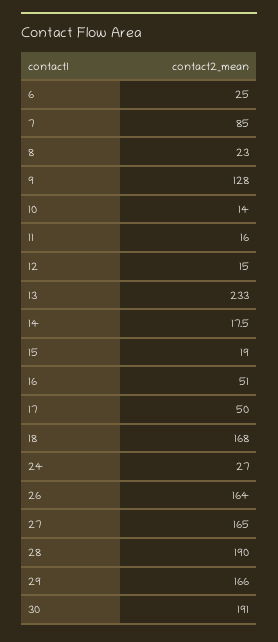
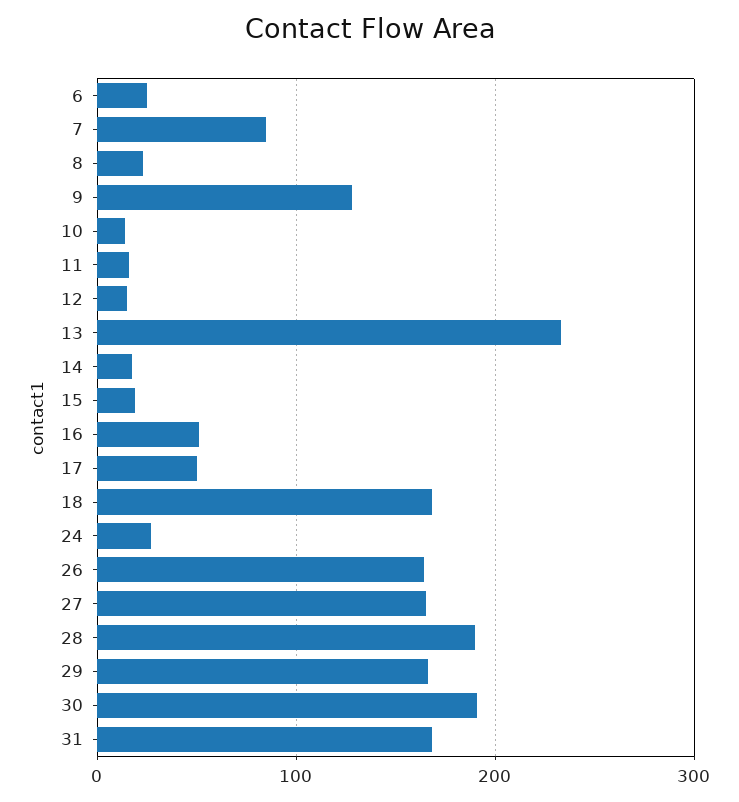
31: none -> 170

